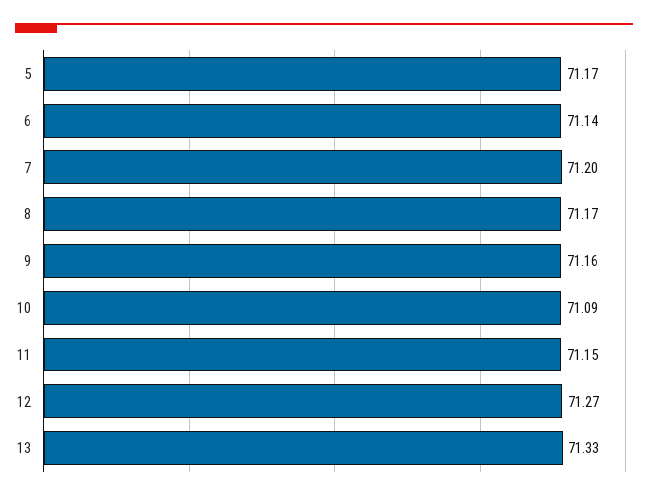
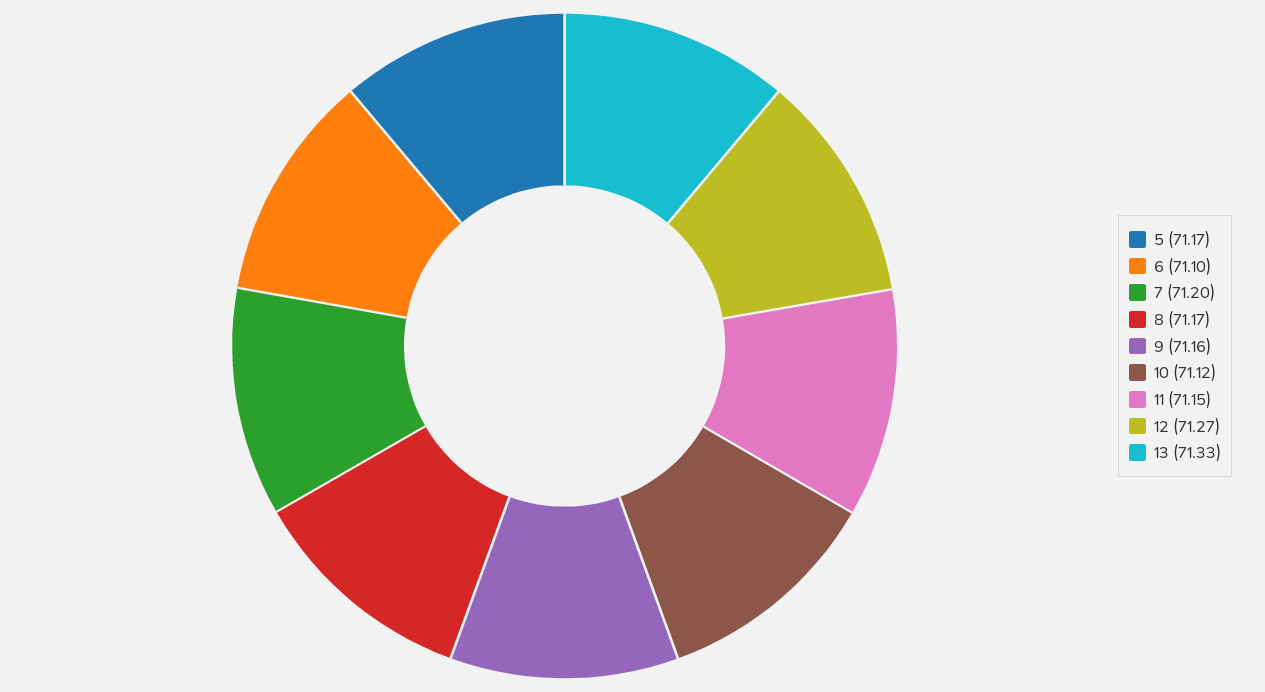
6: 71.14 -> 71.1
10: 71.09 -> 71.12

